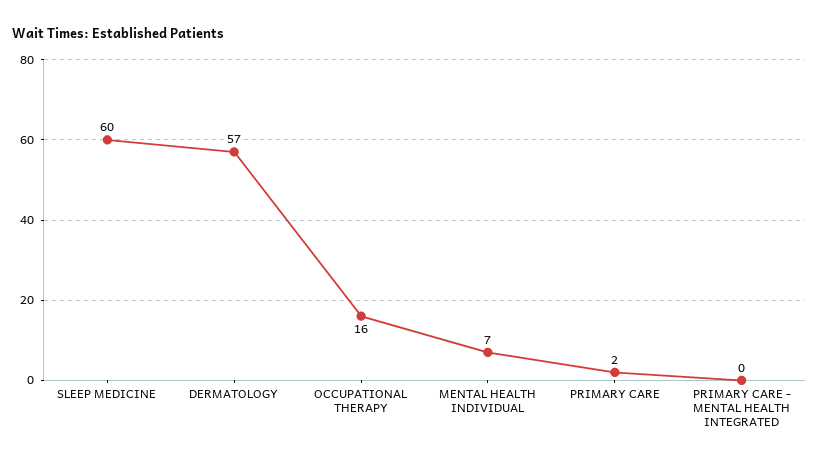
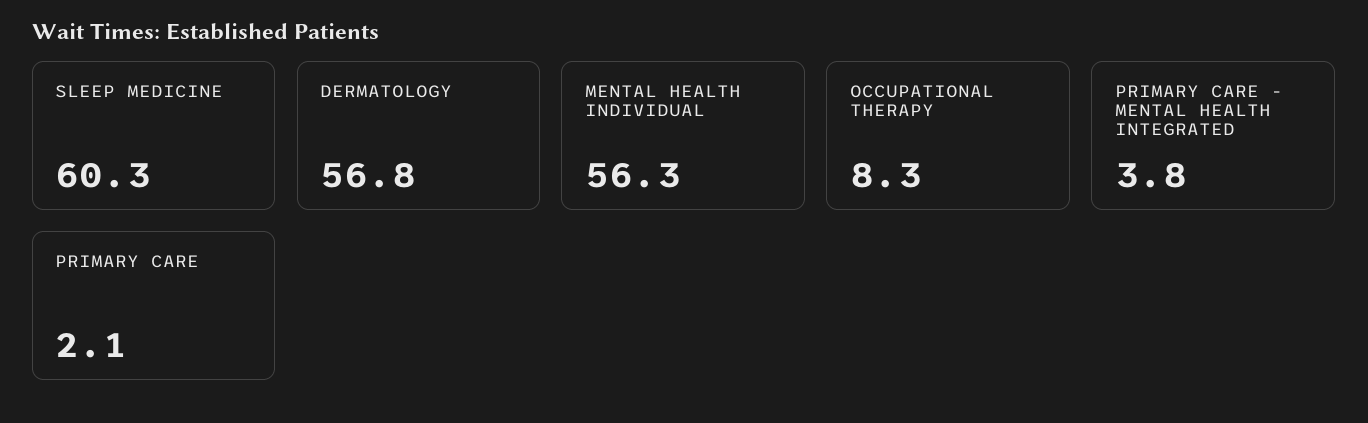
OCCUPATIONAL THERAPY: 16 -> 8.3
MENTAL HEALTH INDIVIDUAL: 7 -> 56.3
PRIMARY CARE - MENTAL HEALTH INTEGRATED: 0 -> 3.8

